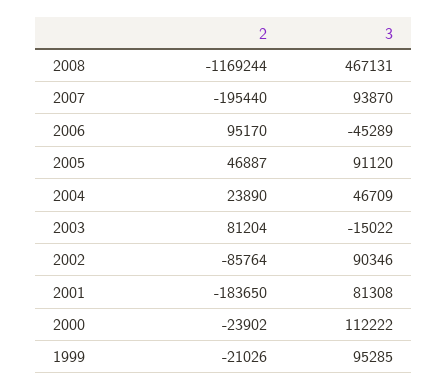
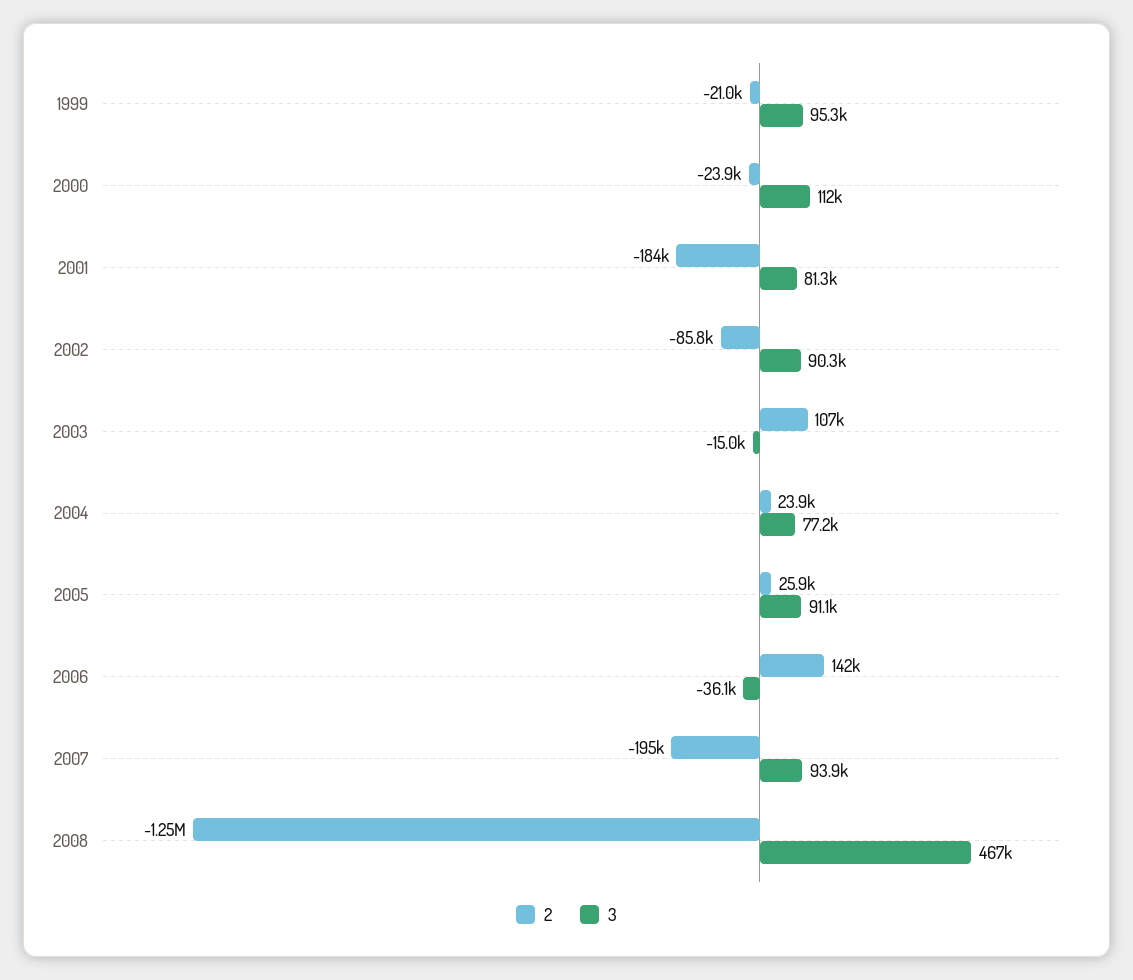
2, 2008: -1169244 -> -1250000
2, 2006: 95170 -> 142000
3, 2006: -45289 -> -36100
2, 2005: 46887 -> 25900
3, 2004: 46709 -> 77200
2, 2003: 81204 -> 107000

